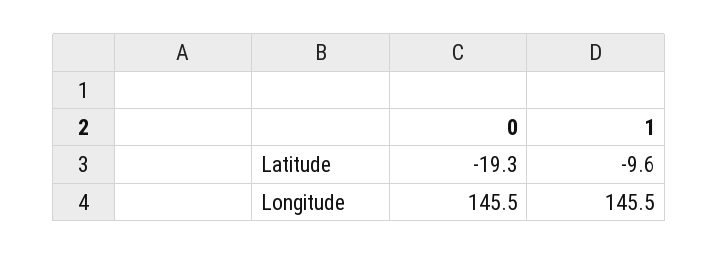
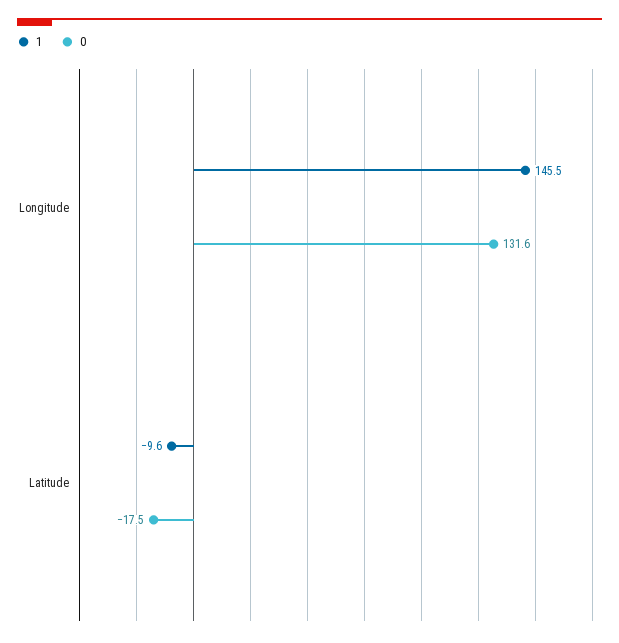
0, Latitude: -19.3 -> -17.5
0, Longitude: 145.5 -> 131.6

